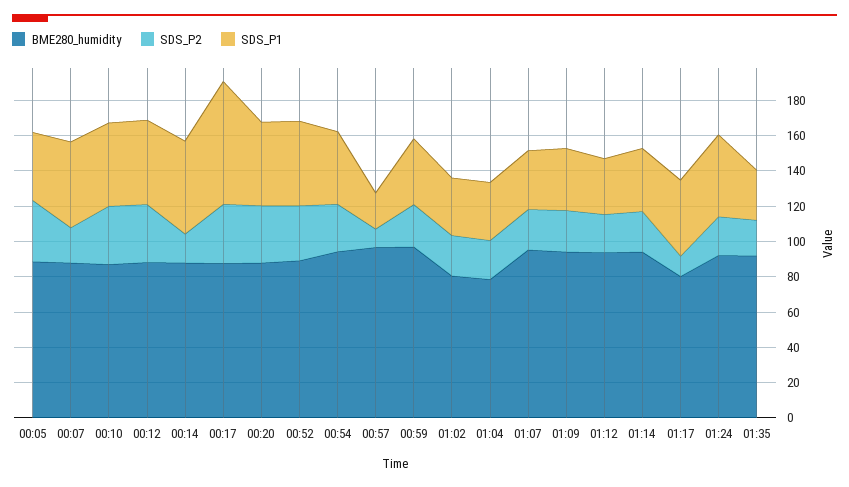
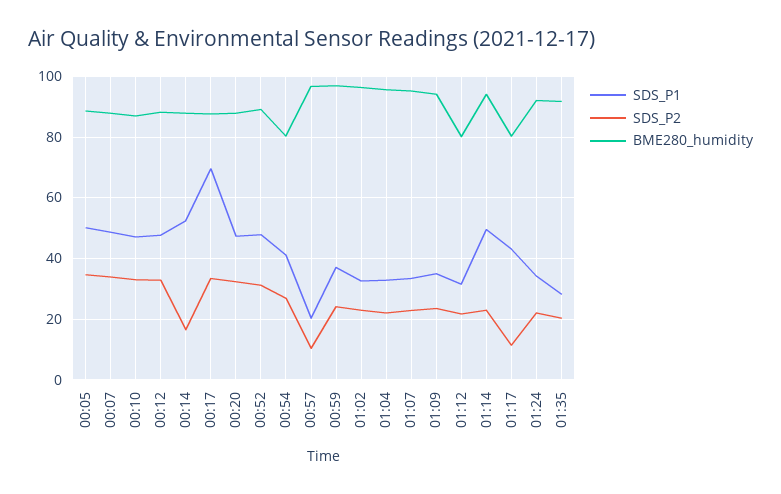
SDS_P1, 00:05: 40 -> 50
SDS_P2, 00:07: 20 -> 34
BME280_humidity, 00:54: 95 -> 80
BME280_humidity, 01:02: 80 -> 96
BME280_humidity, 01:04: 80 -> 96
BME280_humidity, 01:12: 95 -> 80
SDS_P1, 01:14: 35 -> 50
SDS_P1, 01:24: 45 -> 34

